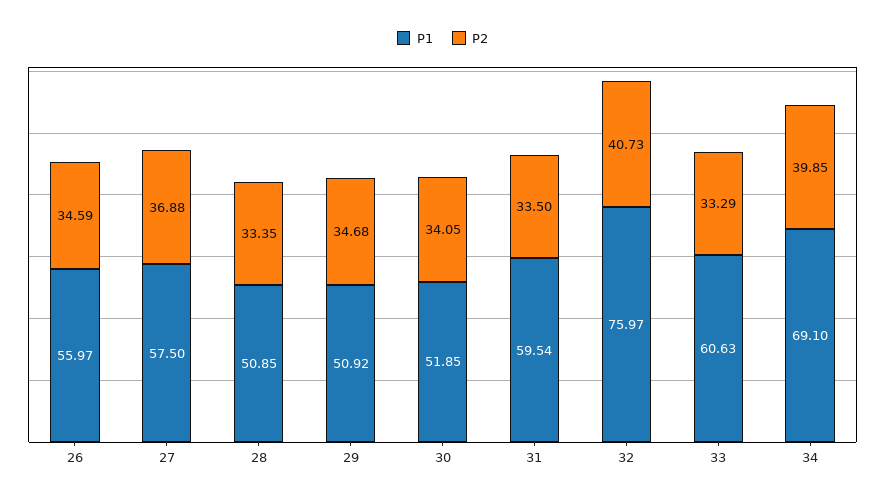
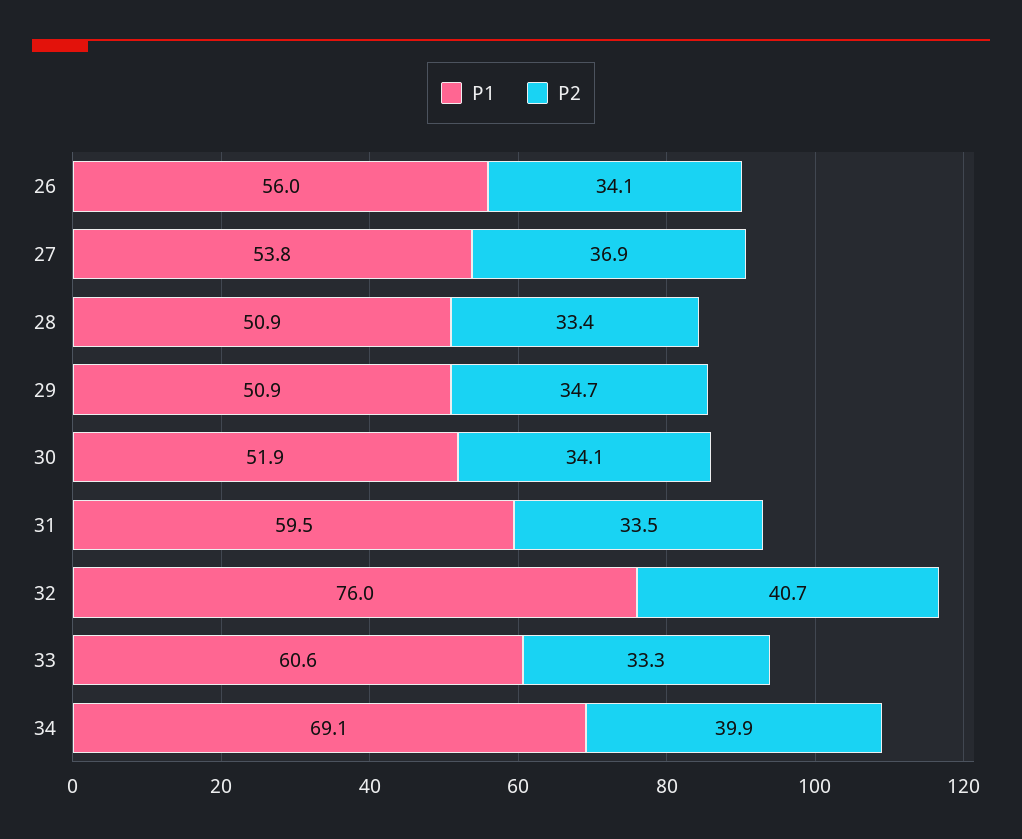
P2, 26: 34.59 -> 34.1
P1, 27: 57.5 -> 53.8

